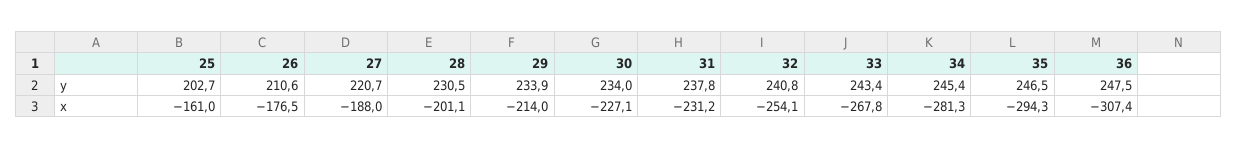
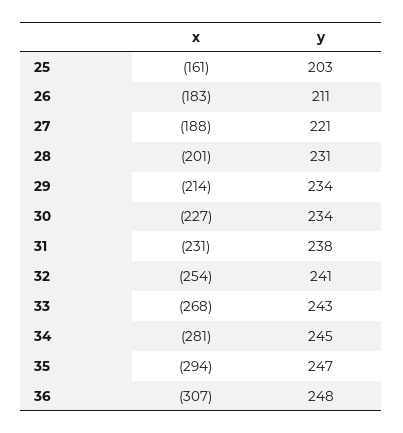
26, x: -176.5 -> -183

